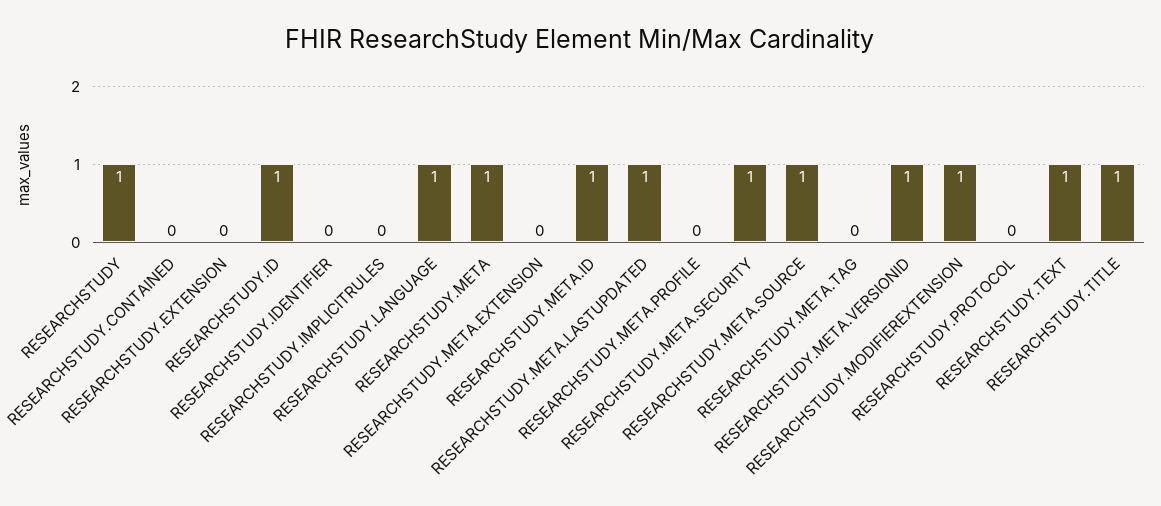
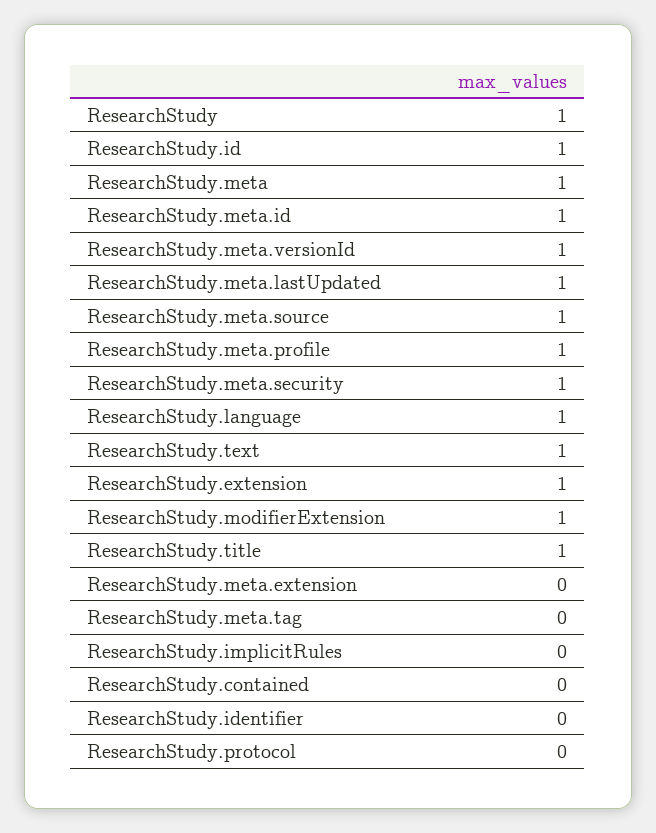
RESEARCHSTUDY.EXTENSION: 0 -> 1
RESEARCHSTUDY.META.PROFILE: 0 -> 1

